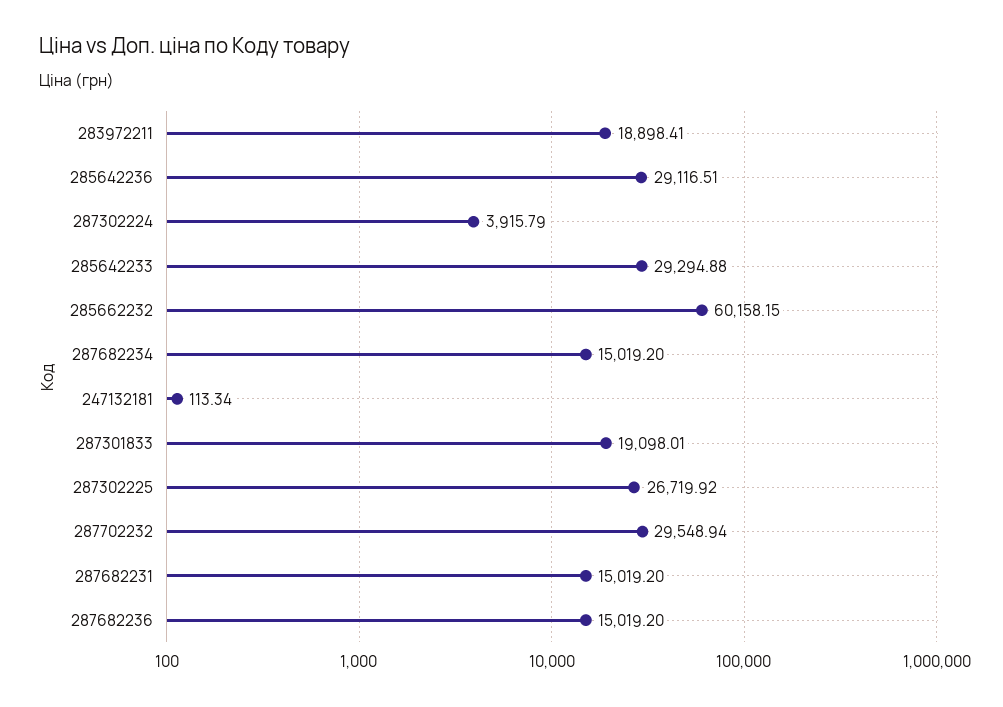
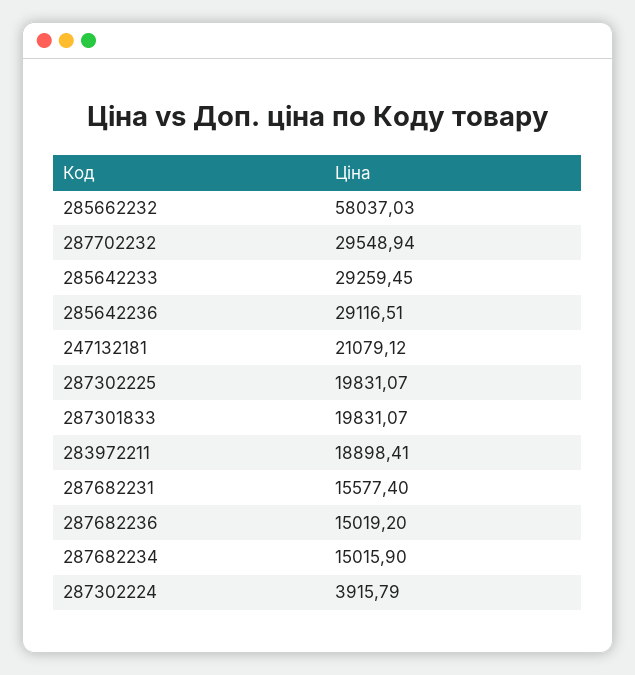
285642233: 29294.88 -> 29259.45
285662232: 60158.15 -> 58037.03
287682234: 15019.2 -> 15015.9
247132181: 113.34 -> 21079.12
287301833: 19098.01 -> 19831.07
287302225: 26719.92 -> 19831.07
287682231: 15019.2 -> 15577.4

